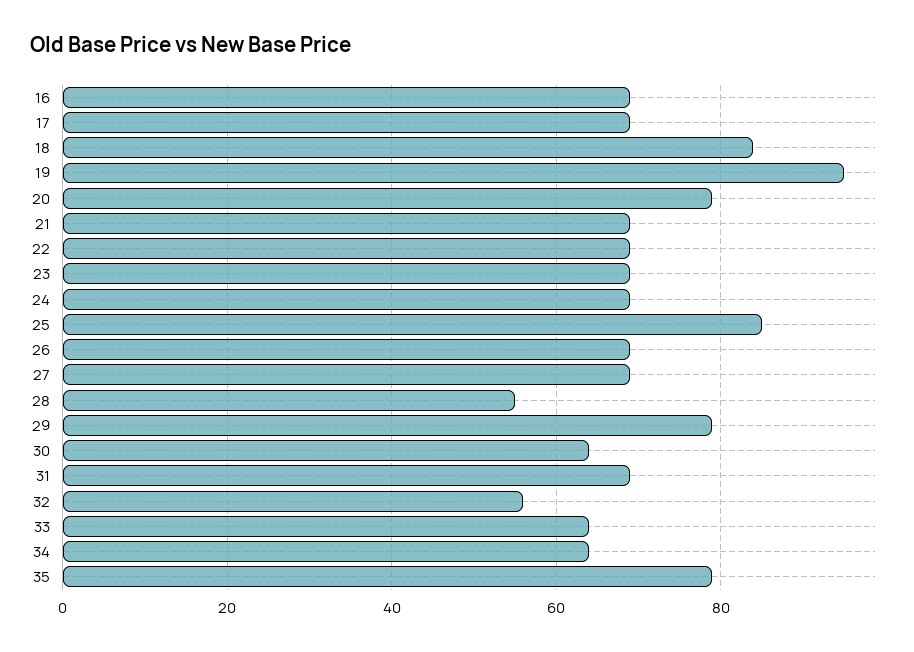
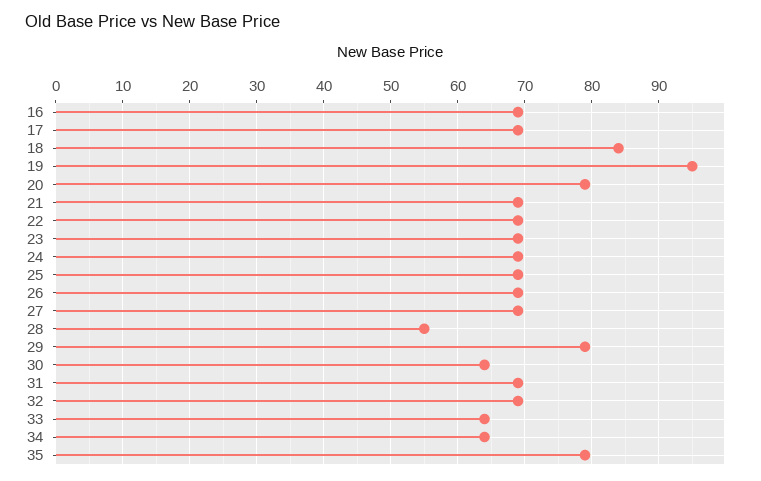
25: 85 -> 69
32: 55 -> 69

